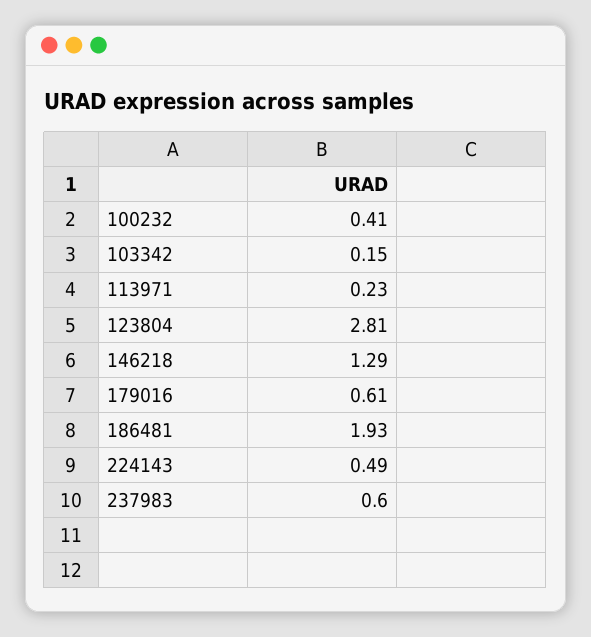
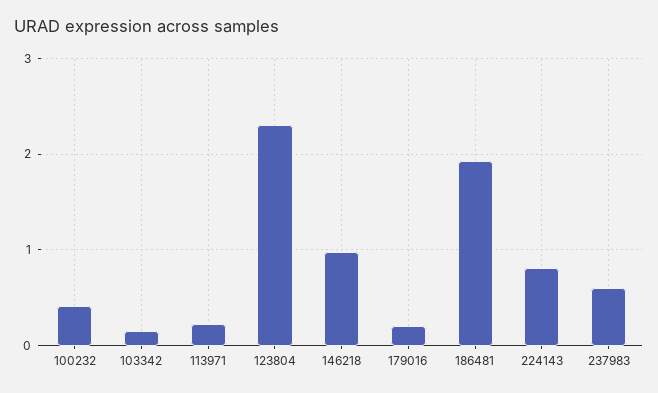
123804: 2.81 -> 2.3
146218: 1.29 -> 1
179016: 0.61 -> 0.2
224143: 0.49 -> 0.8

